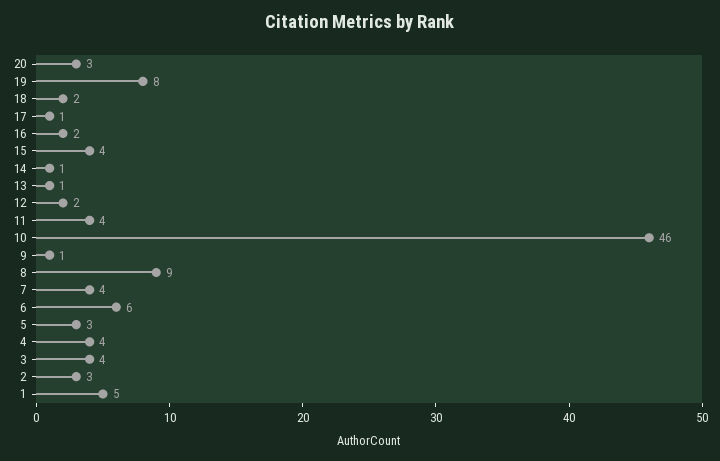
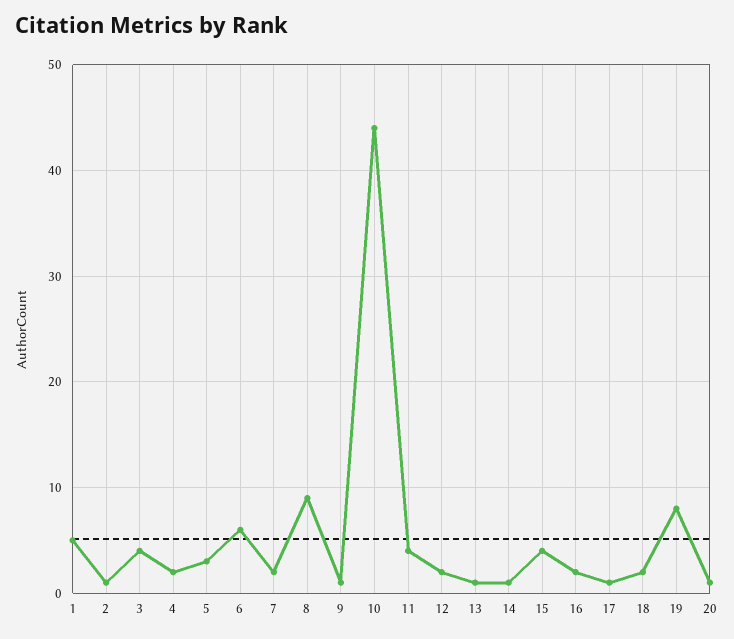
20: 3 -> 1
10: 46 -> 44
7: 4 -> 2
4: 4 -> 2
2: 3 -> 1

